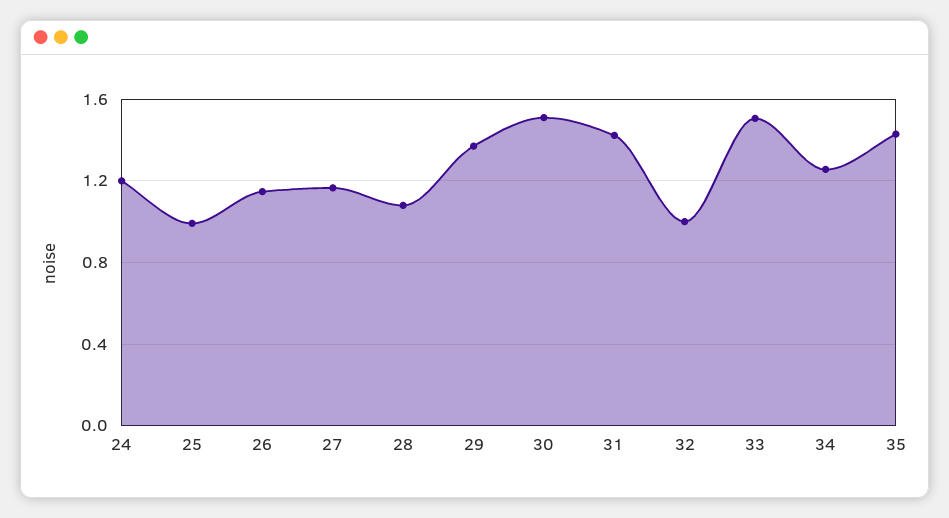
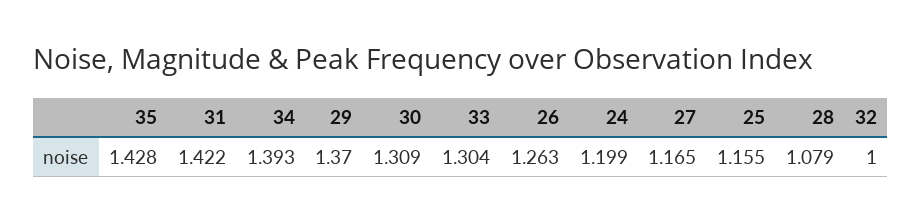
25: 1 -> 1.155
26: 1.15 -> 1.263
30: 1.5 -> 1.309
33: 1.5 -> 1.304
34: 1.25 -> 1.393

